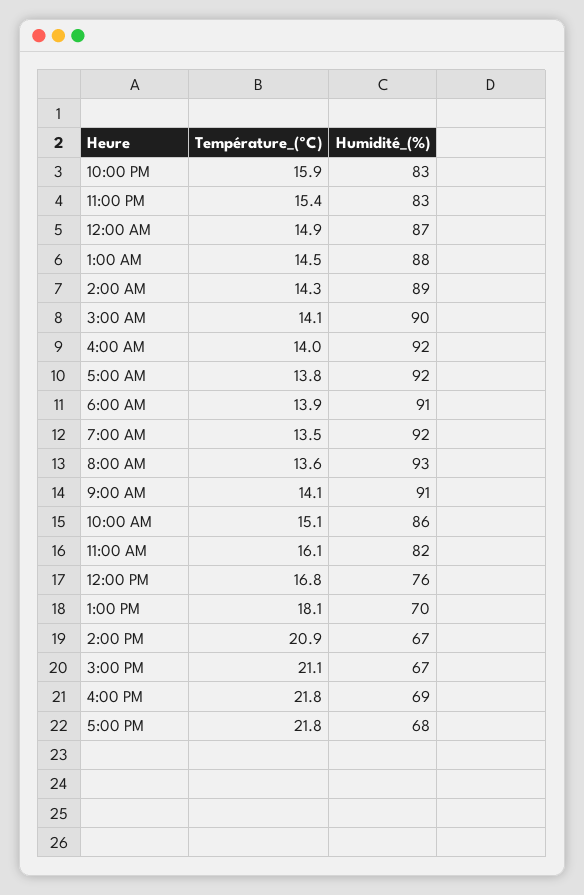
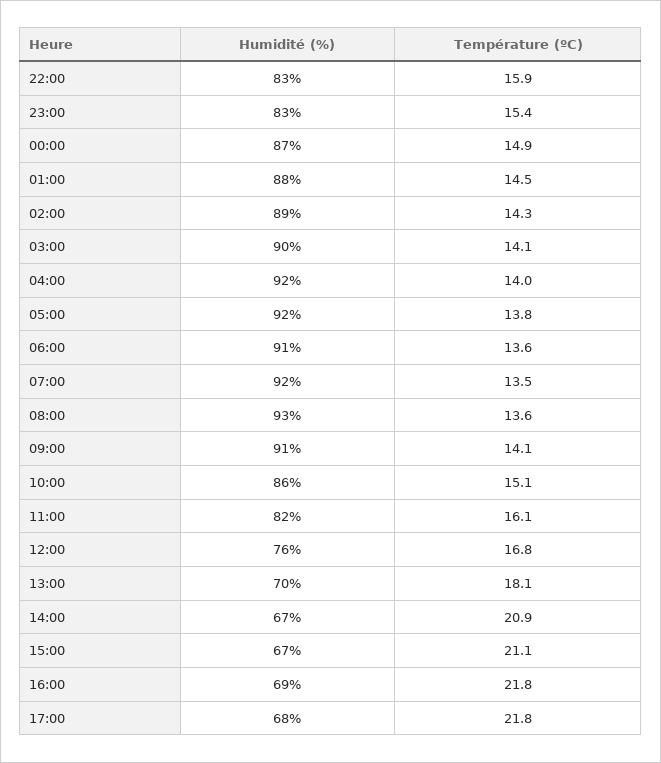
Température_(ºC), 6:00 AM: 13.9 -> 13.6

